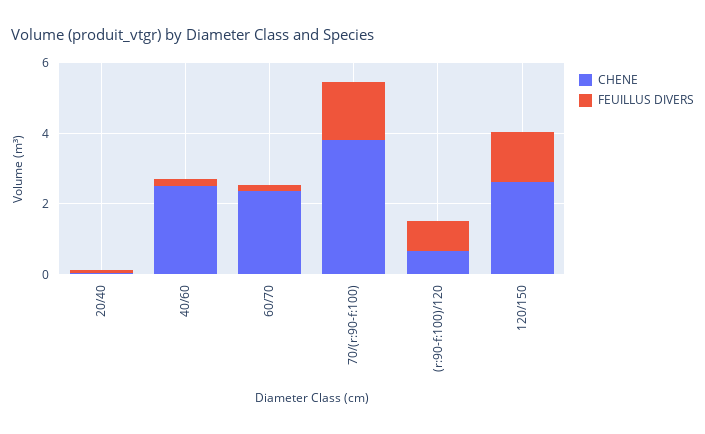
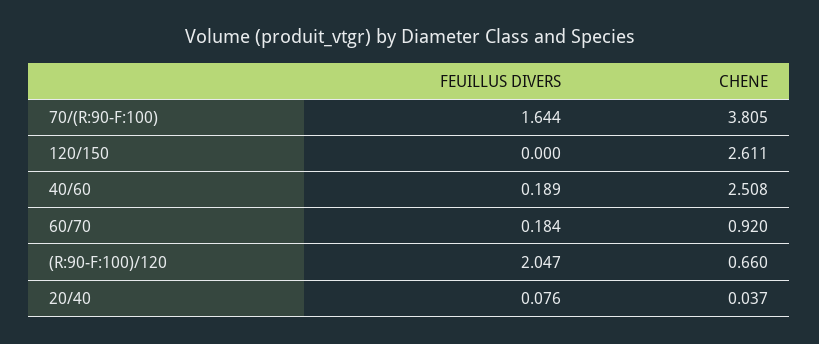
CHENE, 60/70: 2.5 -> 0.92
FEUILLUS DIVERS, (r:90-f:100)/120: 1 -> 2.047
FEUILLUS DIVERS, 120/150: 1.5 -> 0

